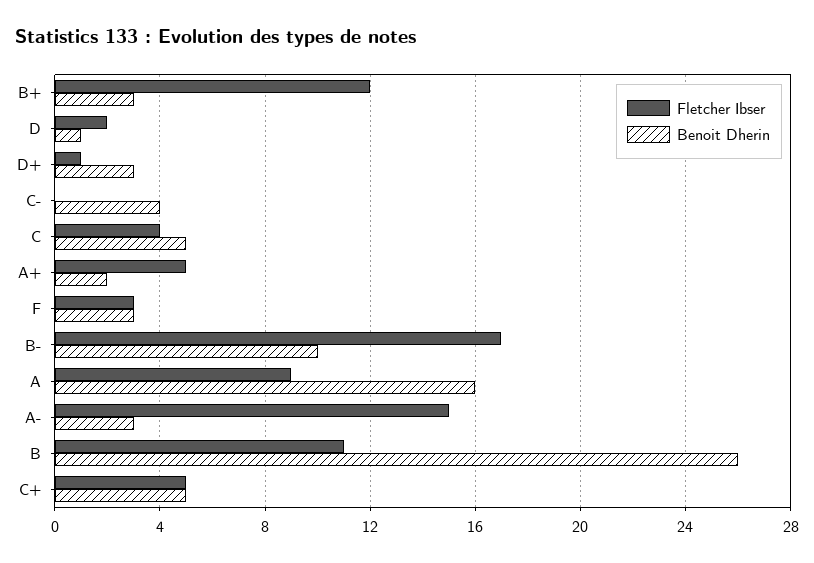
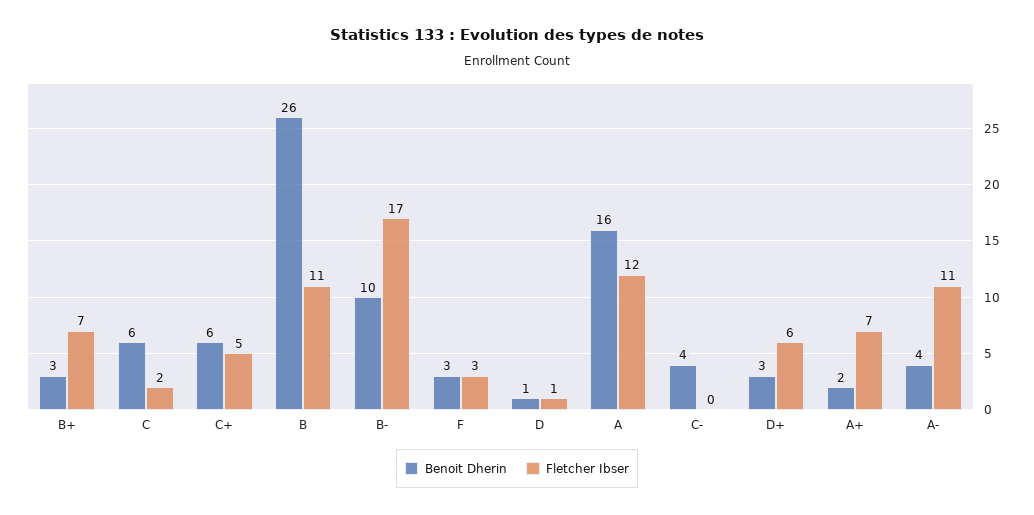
Fletcher Ibser, B+: 12 -> 7
Fletcher Ibser, D: 2 -> 1
Fletcher Ibser, D+: 1 -> 6
Fletcher Ibser, C: 4 -> 2
Benoit Dherin, C: 5 -> 6
Fletcher Ibser, A+: 5 -> 7
Fletcher Ibser, A: 9 -> 12
Fletcher Ibser, A-: 15 -> 11
Benoit Dherin, A-: 3 -> 4
Benoit Dherin, C+: 5 -> 6

